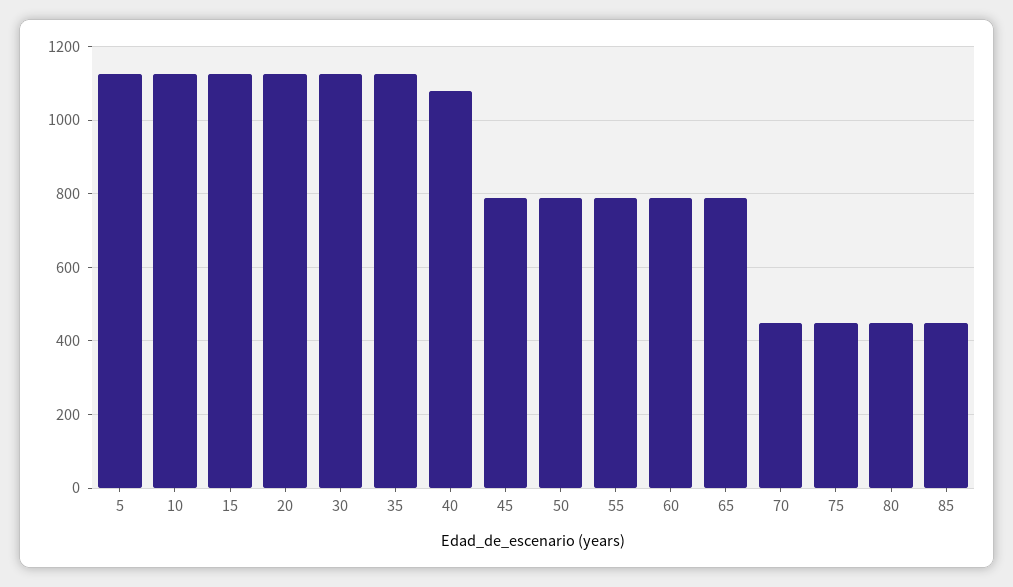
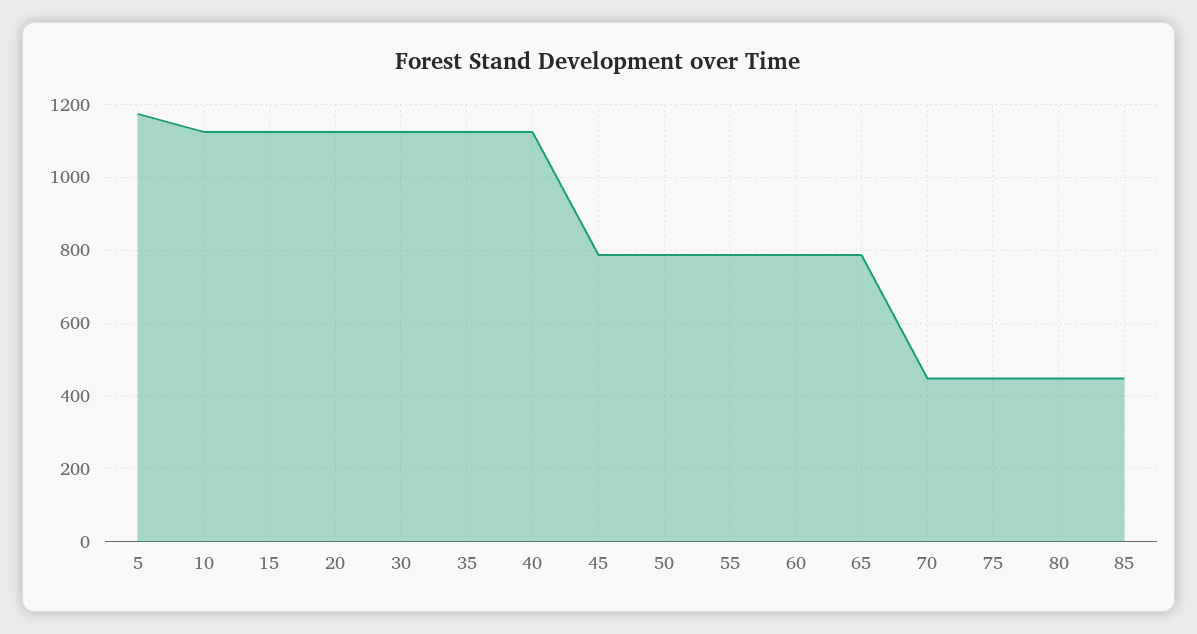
5: 1120 -> 1180
40: 1080 -> 1120

